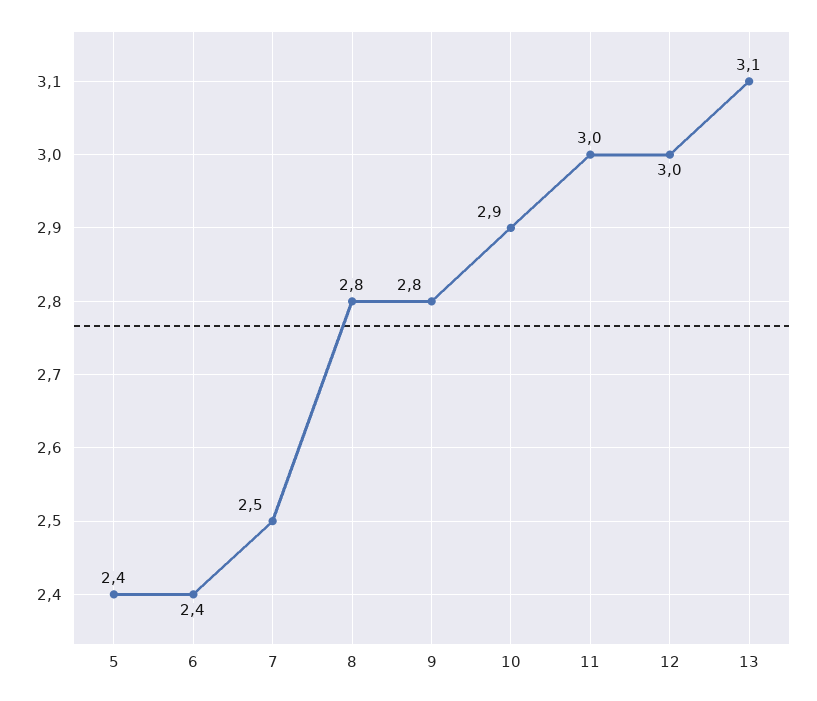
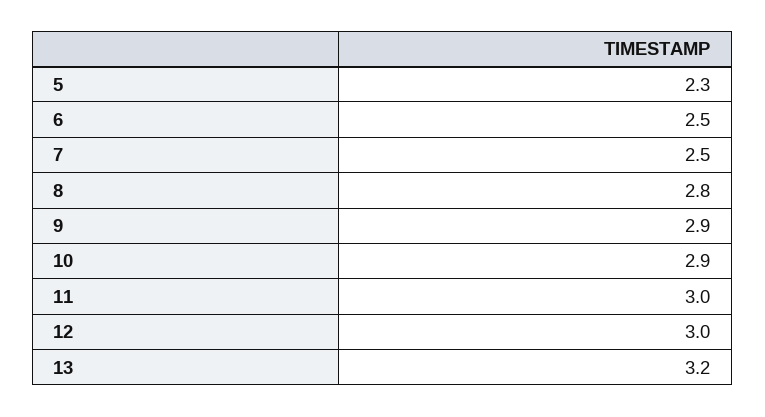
5: 2.4 -> 2.3
6: 2.4 -> 2.5
9: 2.8 -> 2.9
13: 3.1 -> 3.2

